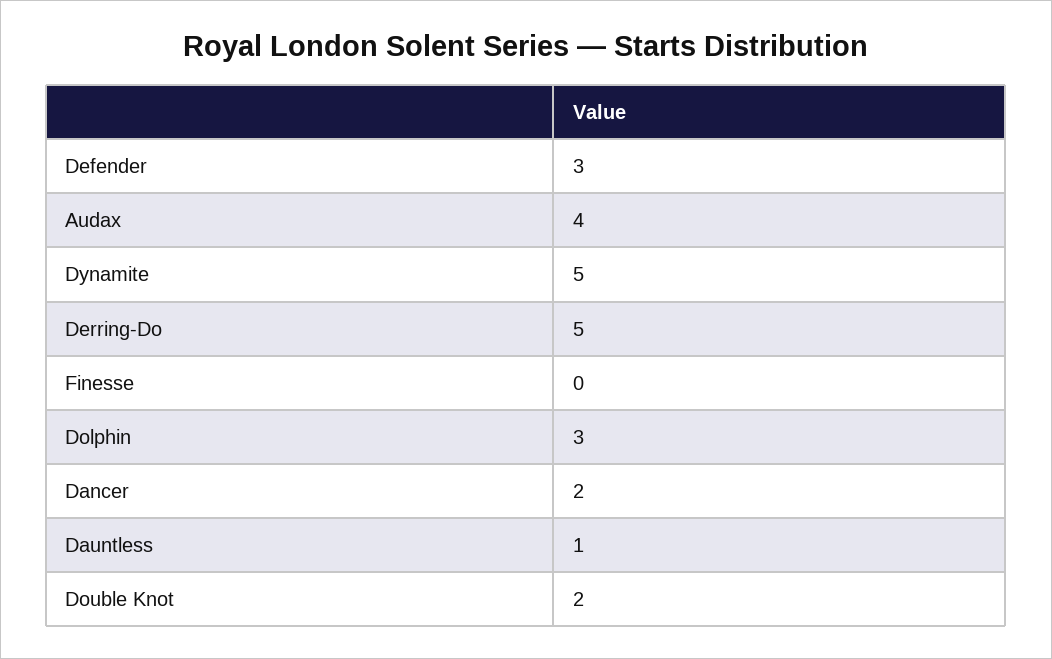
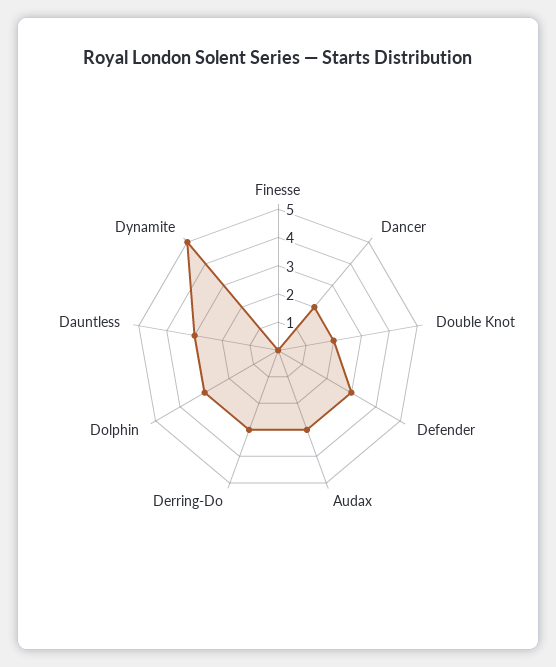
Audax: 4 -> 3
Derring-Do: 5 -> 3
Dauntless: 1 -> 3

